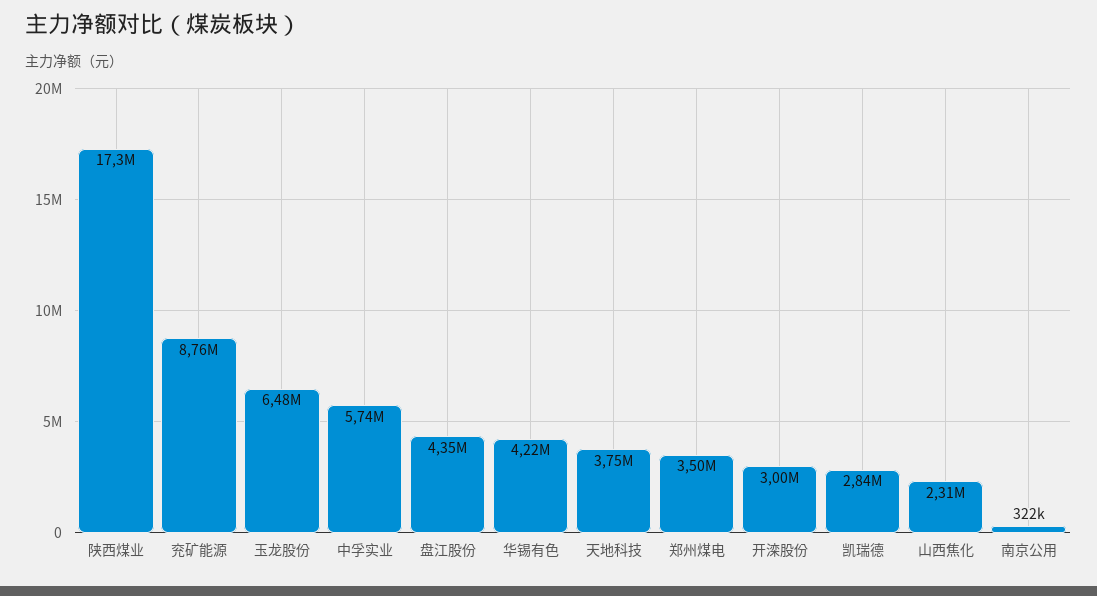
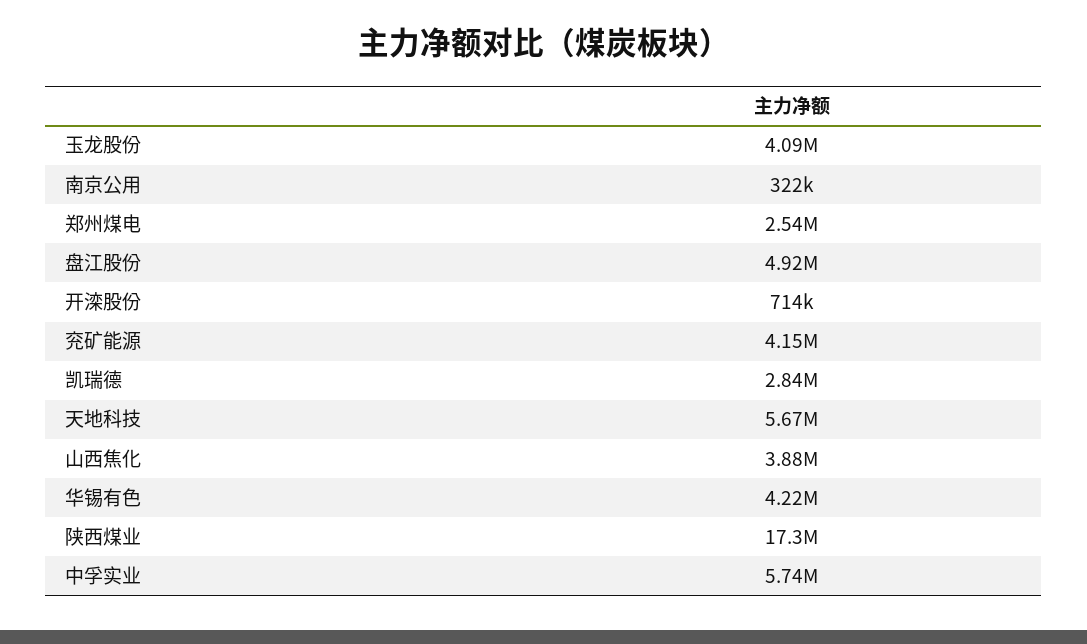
兖矿能源: 8760000 -> 4150000
玉龙股份: 6480000 -> 4090000
盘江股份: 4350000 -> 4920000
天地科技: 3750000 -> 5670000
郑州煤电: 3500000 -> 2540000
开滦股份: 3000000 -> 714000
山西焦化: 2310000 -> 3880000

